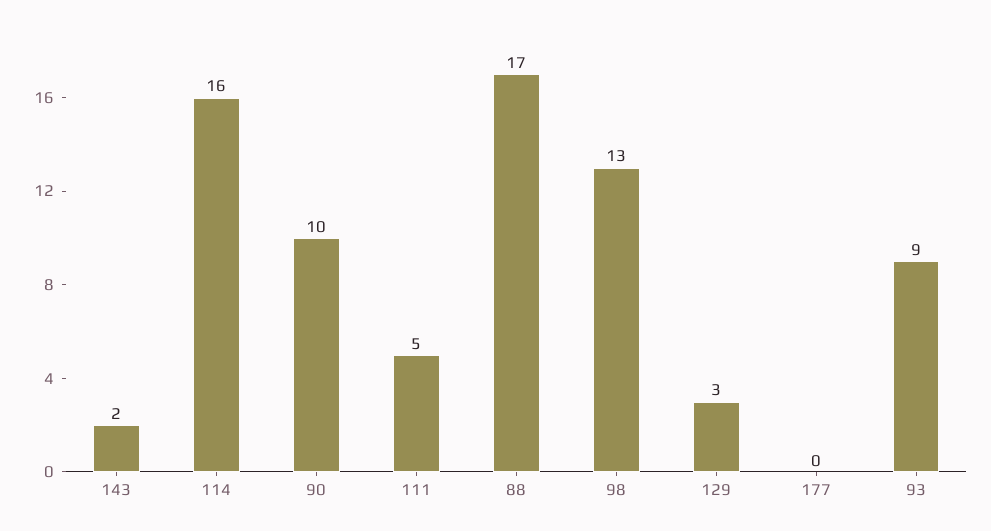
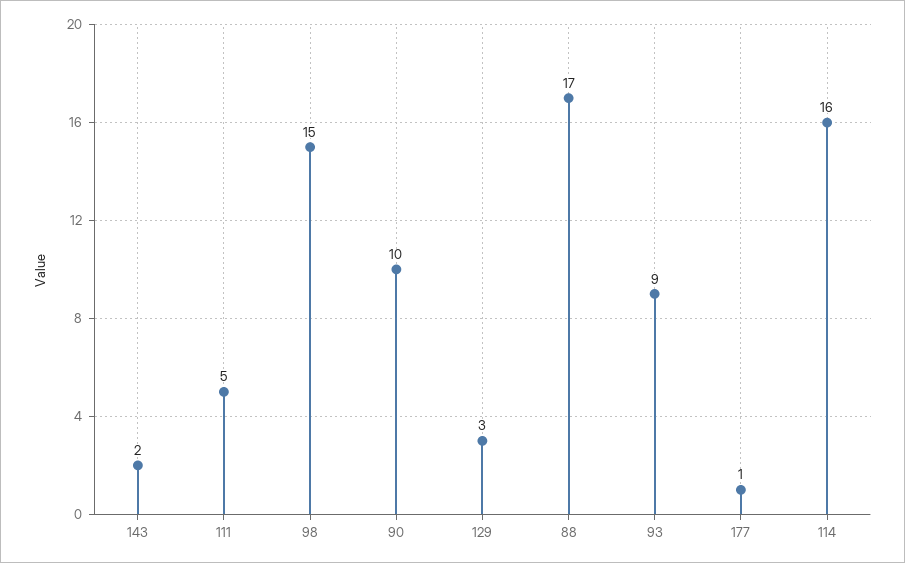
98: 13 -> 15
177: 0 -> 1

